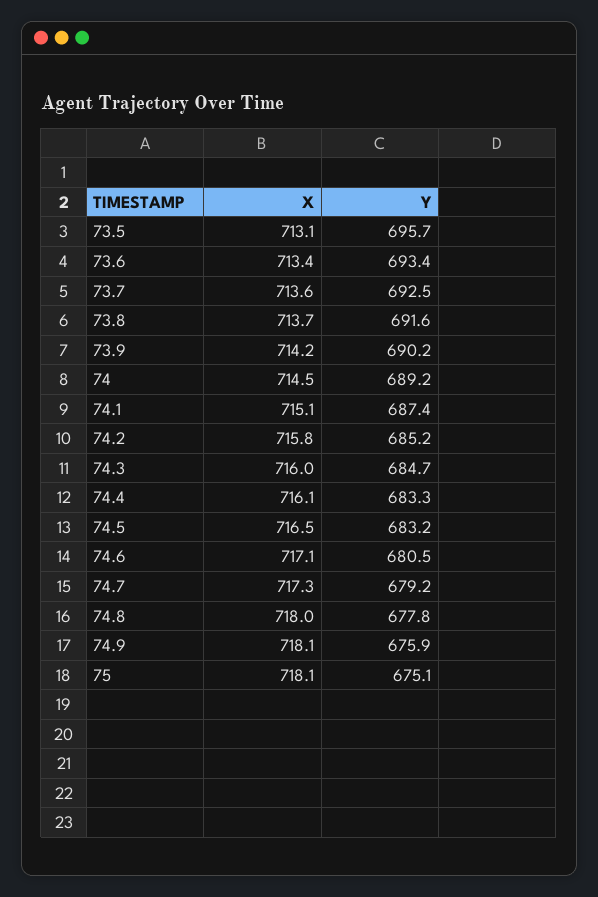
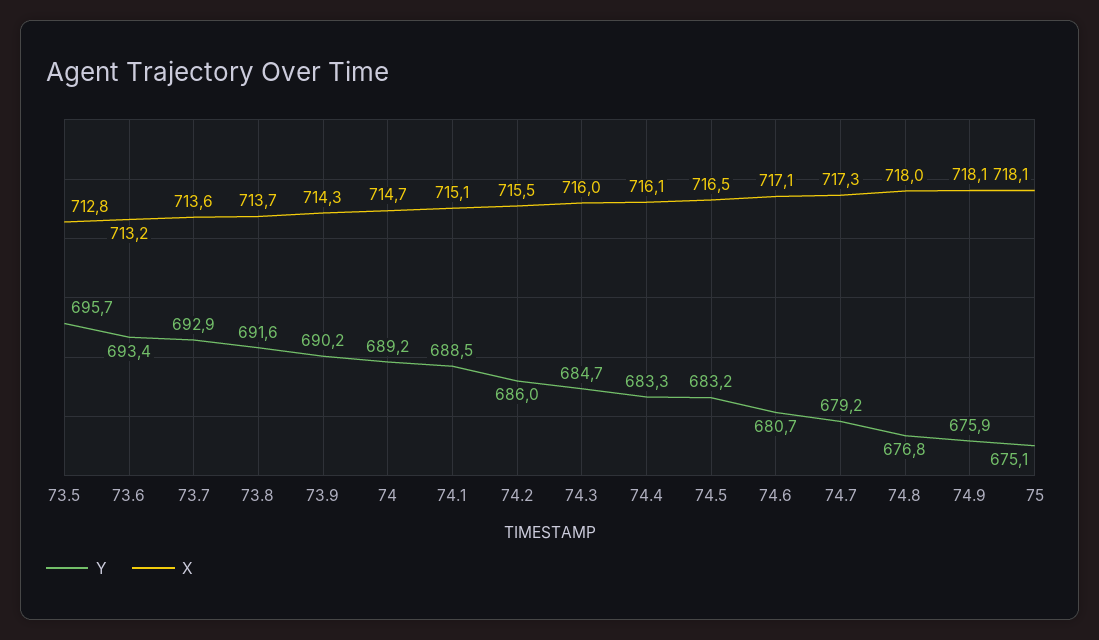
X, 73.5: 713.1 -> 712.8
X, 73.6: 713.4 -> 713.2
Y, 73.7: 692.5 -> 692.9
X, 73.9: 714.2 -> 714.3
X, 74: 714.5 -> 714.7
Y, 74.1: 687.4 -> 688.5
X, 74.2: 715.8 -> 715.5
Y, 74.2: 685.2 -> 686
Y, 74.6: 680.5 -> 680.7
Y, 74.8: 677.8 -> 676.8

